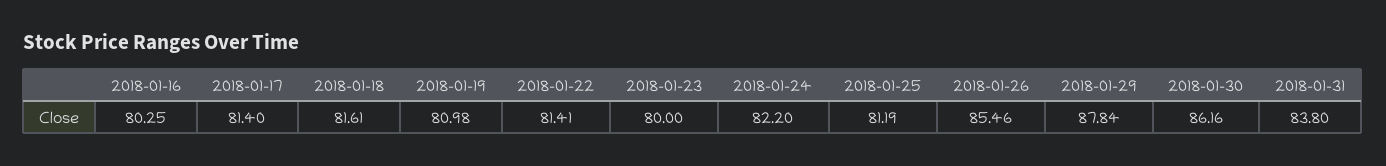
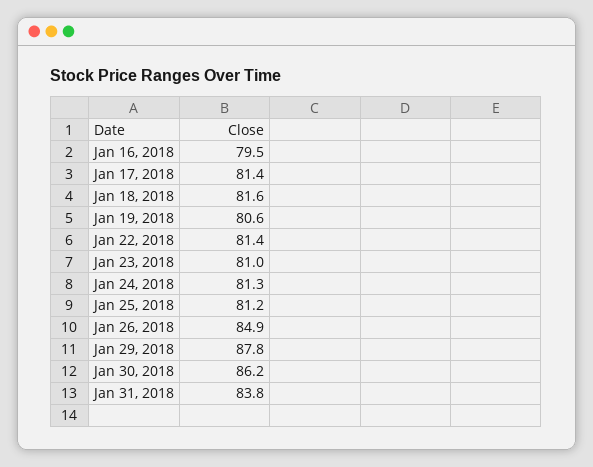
2018-01-16: 80.25 -> 79.5
2018-01-19: 80.98 -> 80.6
2018-01-23: 80 -> 81
2018-01-24: 82.2 -> 81.3
2018-01-26: 85.46 -> 84.9

